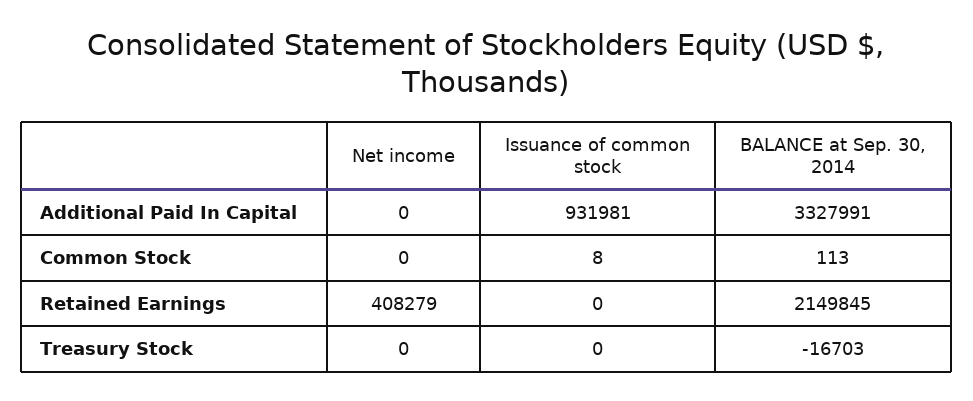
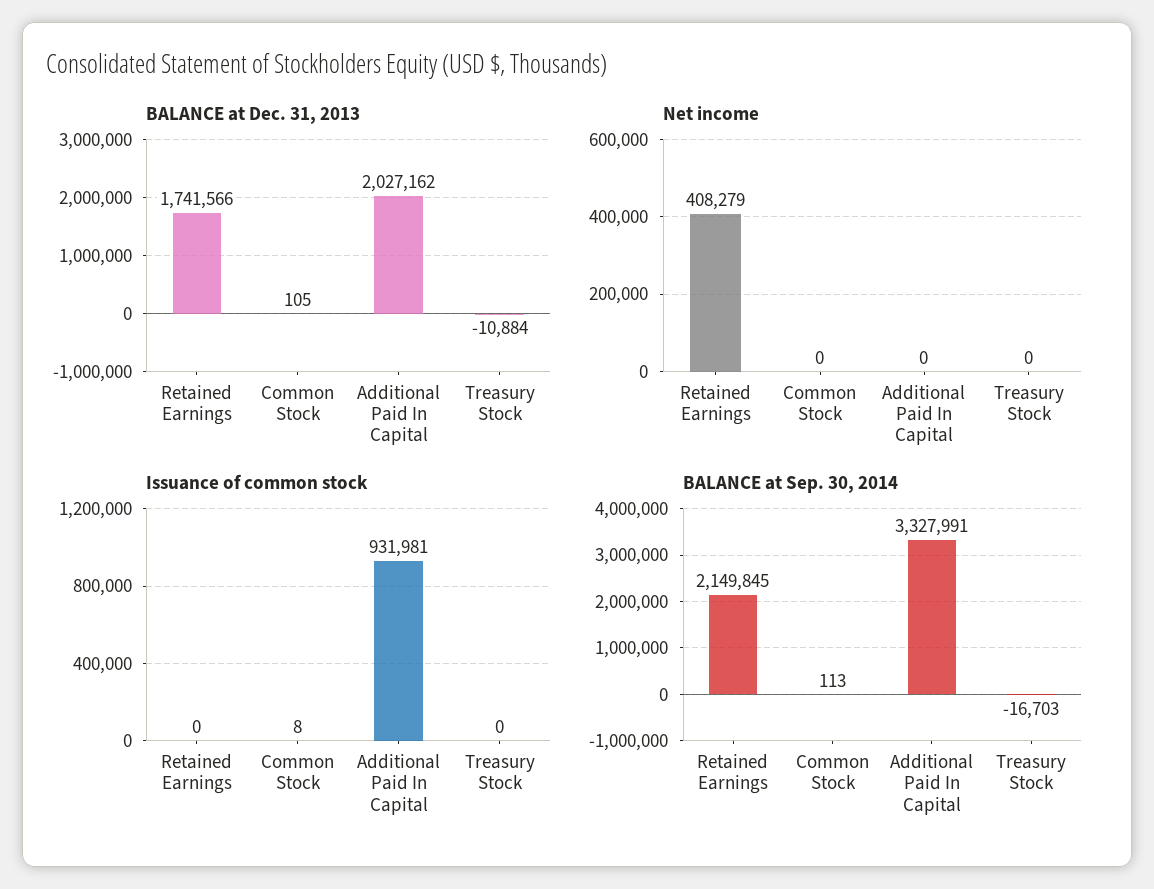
BALANCE at Dec. 31, 2013, Retained Earnings: none -> 1741566
BALANCE at Dec. 31, 2013, Common Stock: none -> 105
BALANCE at Dec. 31, 2013, Additional Paid In Capital: none -> 2027162
BALANCE at Dec. 31, 2013, Treasury Stock: none -> -10884

